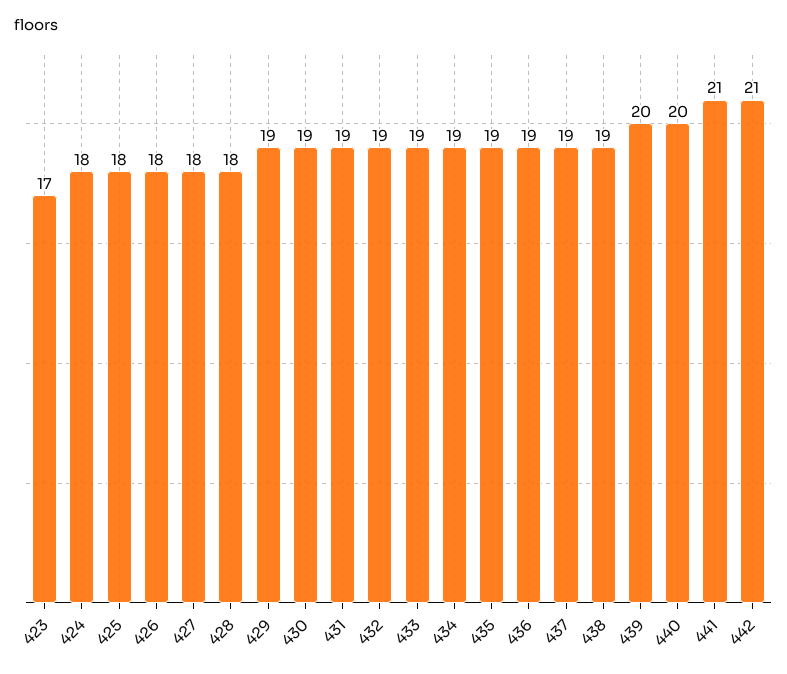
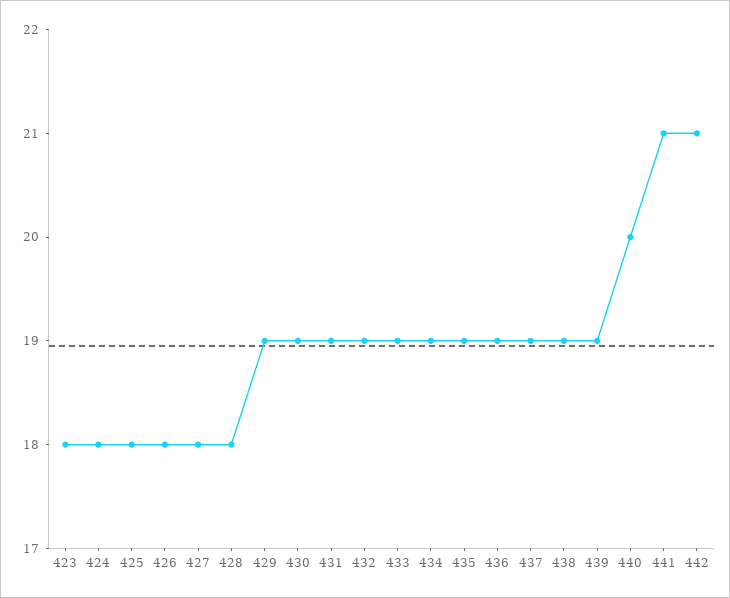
423: 17 -> 18
439: 20 -> 19

